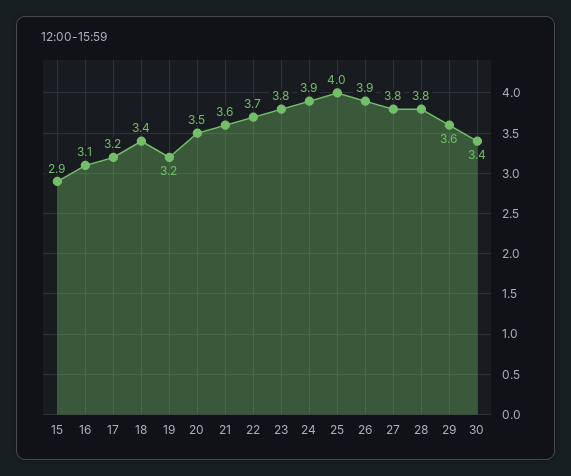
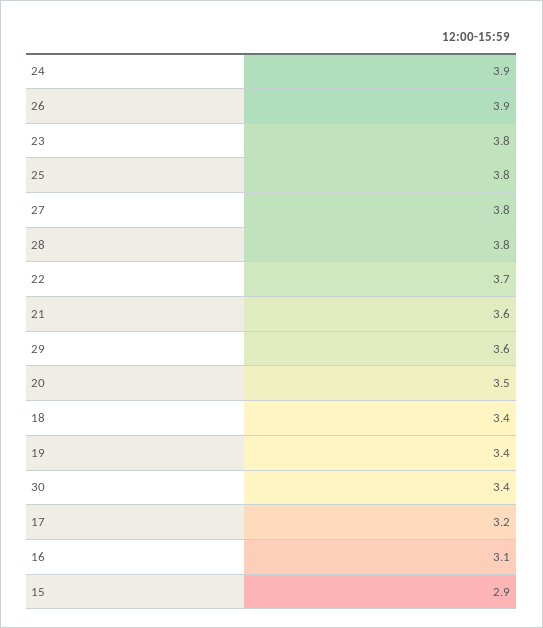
19: 3.2 -> 3.4
25: 4 -> 3.8

